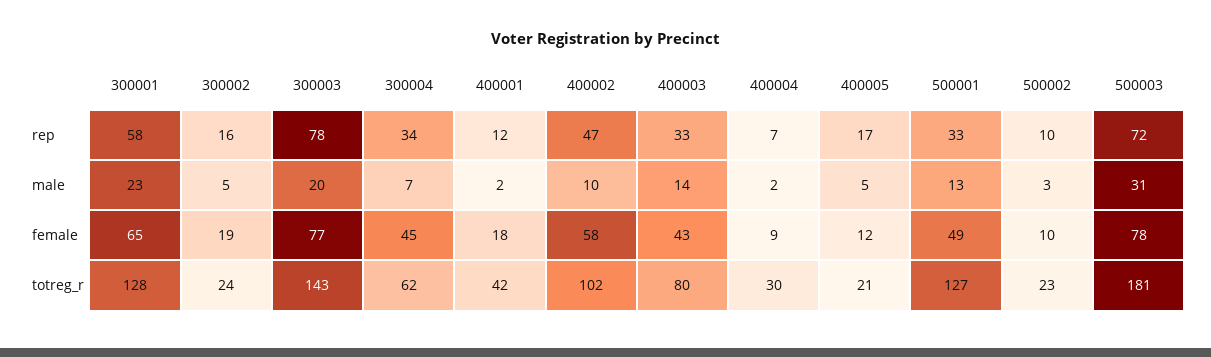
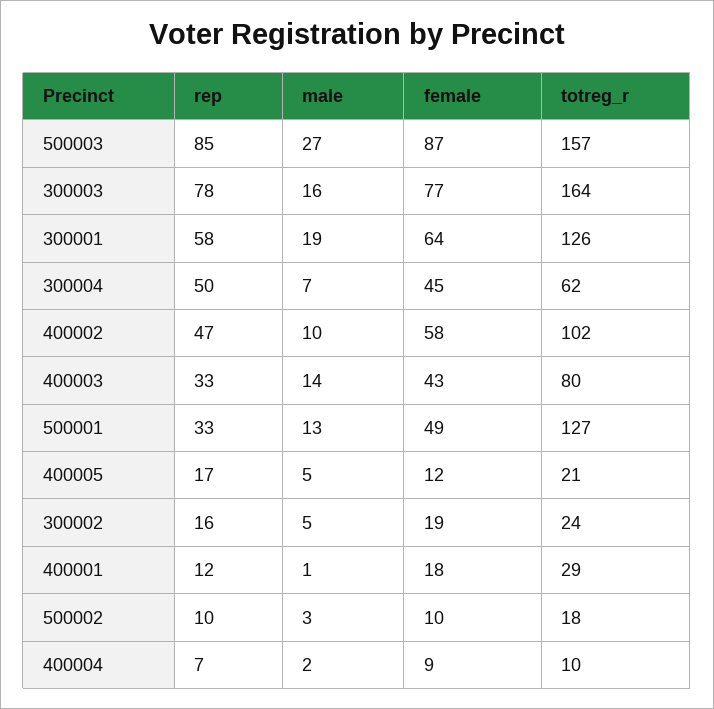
300004, rep: 34 -> 50
500003, rep: 72 -> 85
300001, male: 23 -> 19
300003, male: 20 -> 16
400001, male: 2 -> 1
500003, male: 31 -> 27
300001, female: 65 -> 64
500003, female: 78 -> 87
300001, totreg_r: 128 -> 126
300003, totreg_r: 143 -> 164
400001, totreg_r: 42 -> 29
400004, totreg_r: 30 -> 10
500002, totreg_r: 23 -> 18
500003, totreg_r: 181 -> 157

